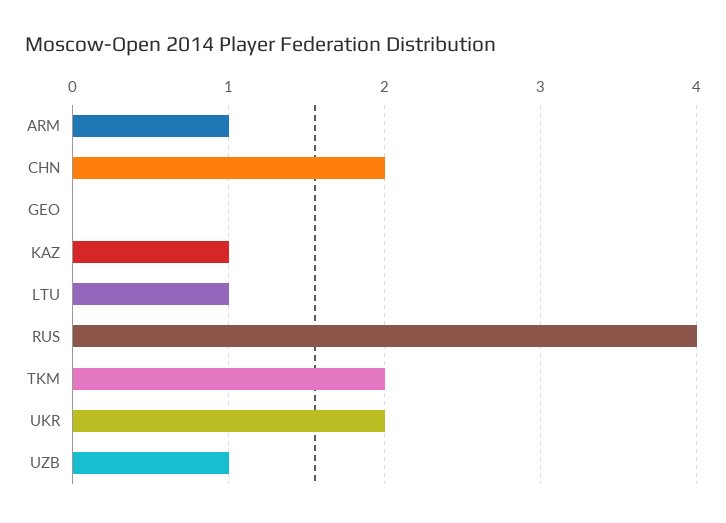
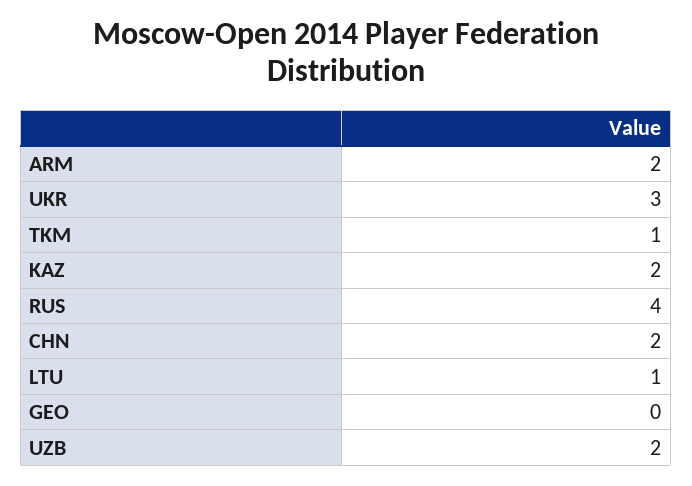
ARM: 1 -> 2
KAZ: 1 -> 2
TKM: 2 -> 1
UKR: 2 -> 3
UZB: 1 -> 2

